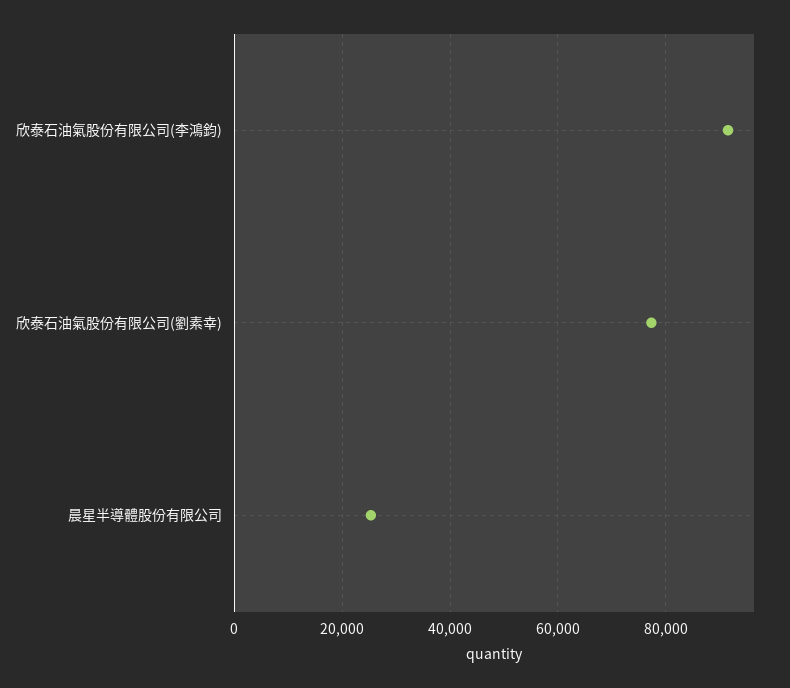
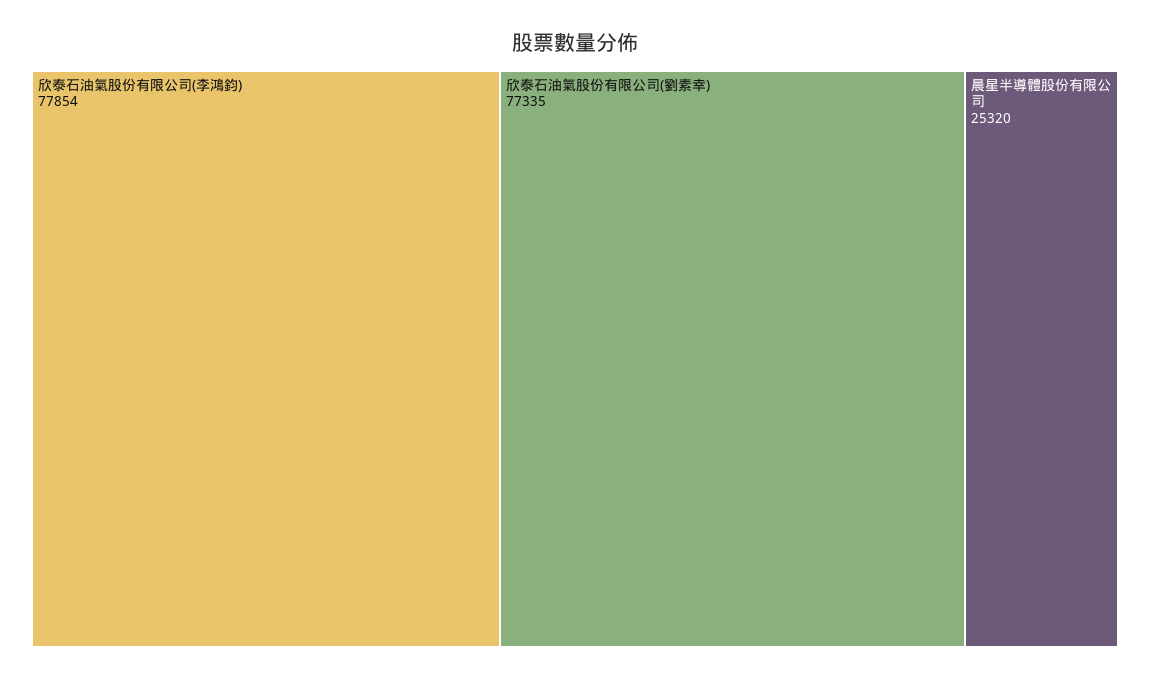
欣泰石油氣股份有限公司(李鴻鈞): 92000 -> 77854

